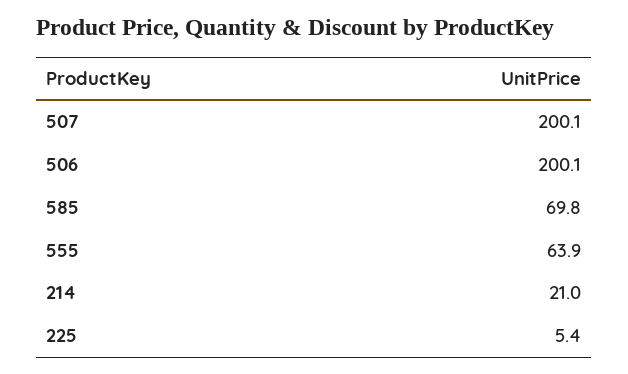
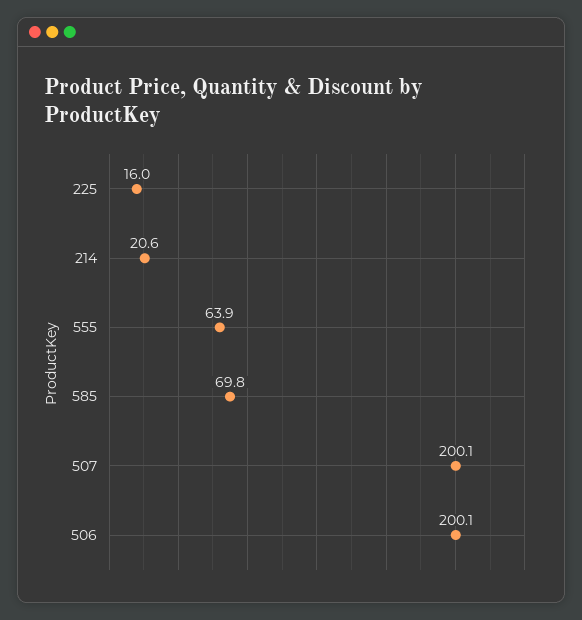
214: 21 -> 20.6
225: 5.4 -> 16

